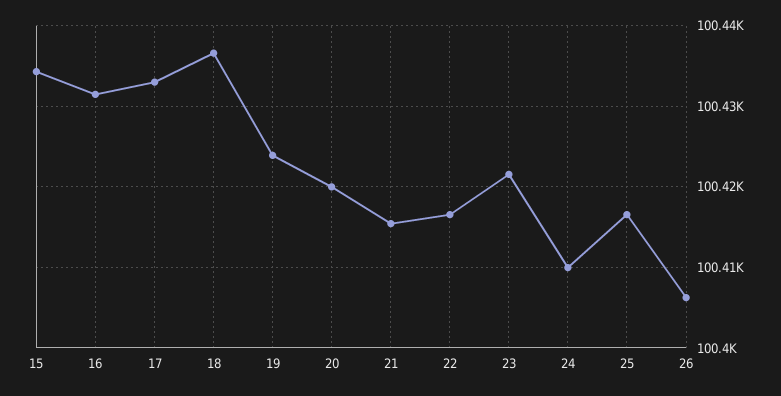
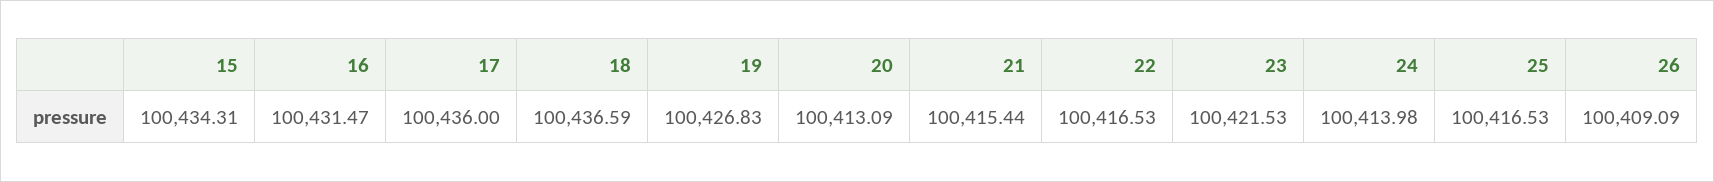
17: 100433 -> 100436
19: 100424 -> 100426.83
20: 100420 -> 100413.09
24: 100410 -> 100413.98
26: 100406 -> 100409.09

